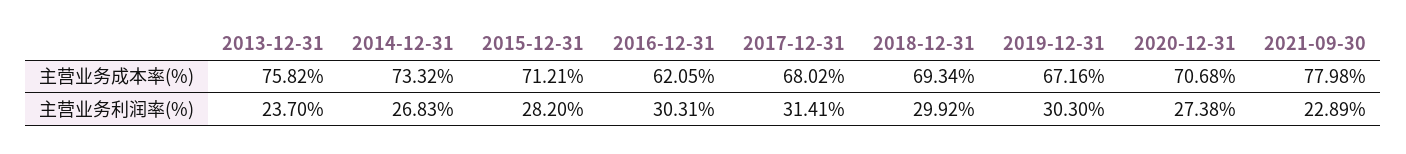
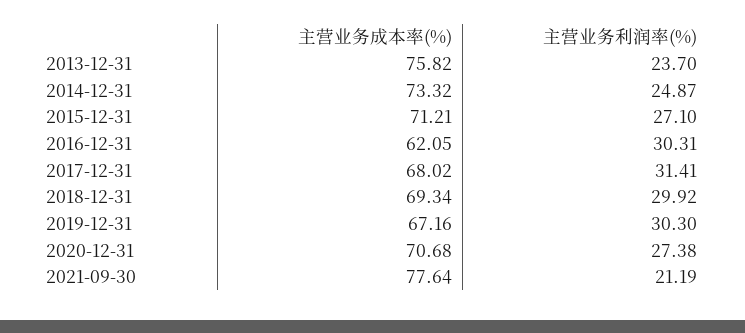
2021-09-30, 主营业务成本率(%): 77.98 -> 77.64
2014-12-31, 主营业务利润率(%): 26.83 -> 24.87
2015-12-31, 主营业务利润率(%): 28.2 -> 27.1
2021-09-30, 主营业务利润率(%): 22.89 -> 21.19

